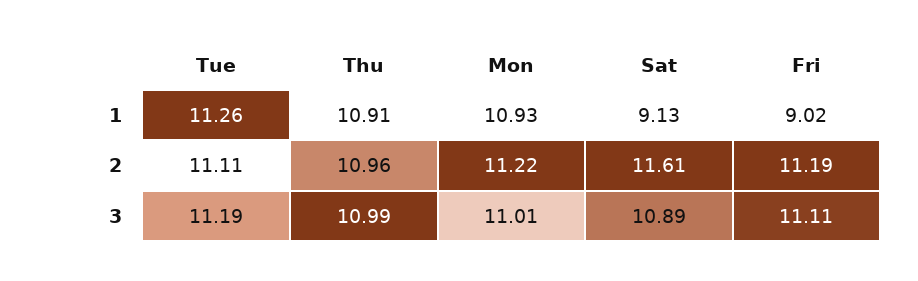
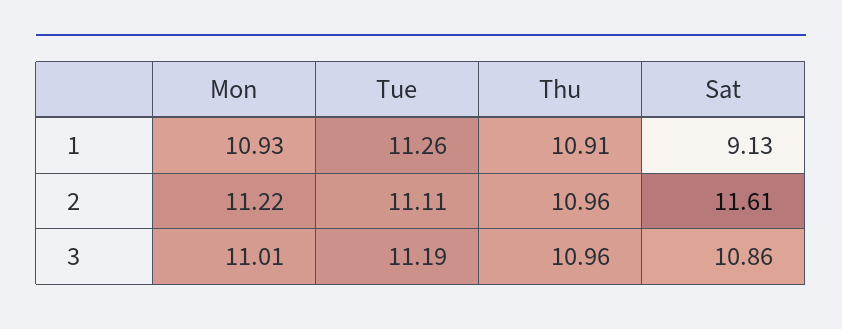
Fri, 1: 9.02 -> none
Fri, 2: 11.19 -> none
Thu, 3: 10.99 -> 10.96
Sat, 3: 10.89 -> 10.86
Fri, 3: 11.11 -> none

